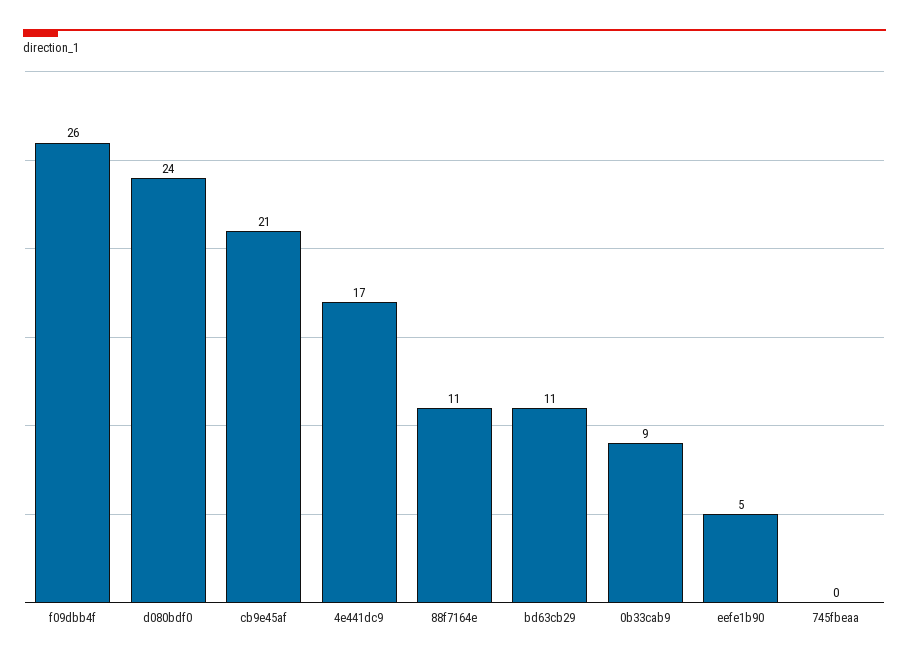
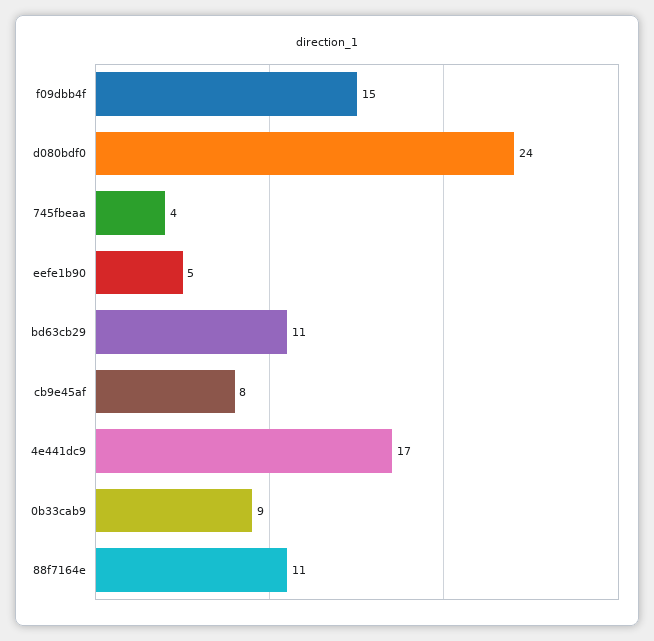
f09dbb4f: 26 -> 15
cb9e45af: 21 -> 8
745fbeaa: 0 -> 4

